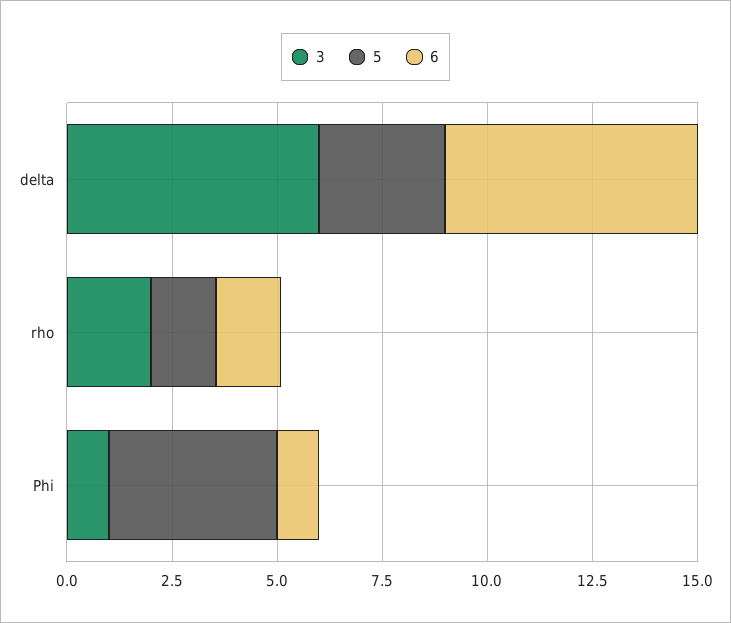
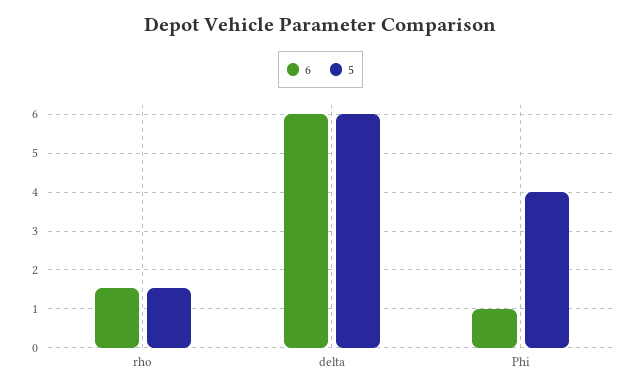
3, delta: 6 -> none
5, delta: 3 -> 6
3, rho: 2 -> none
3, Phi: 1 -> none

